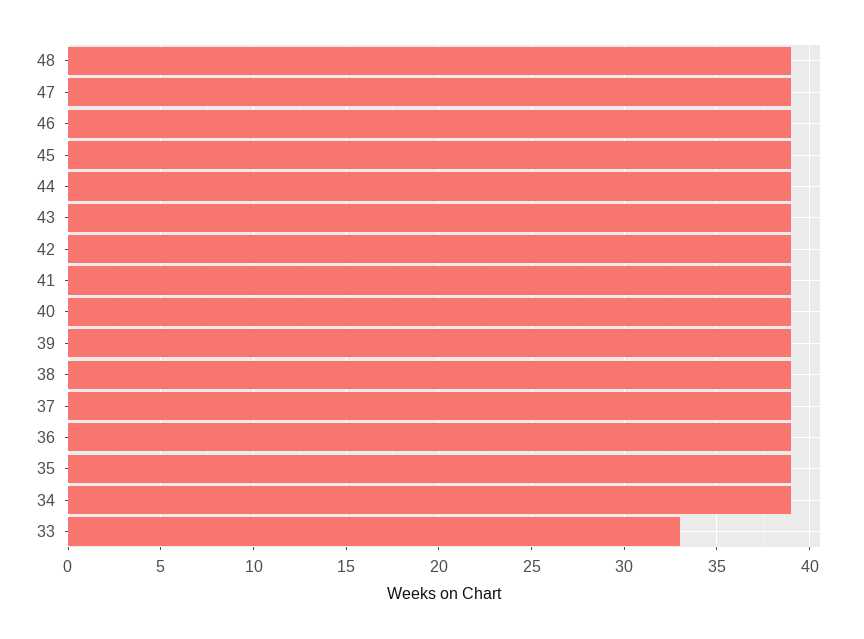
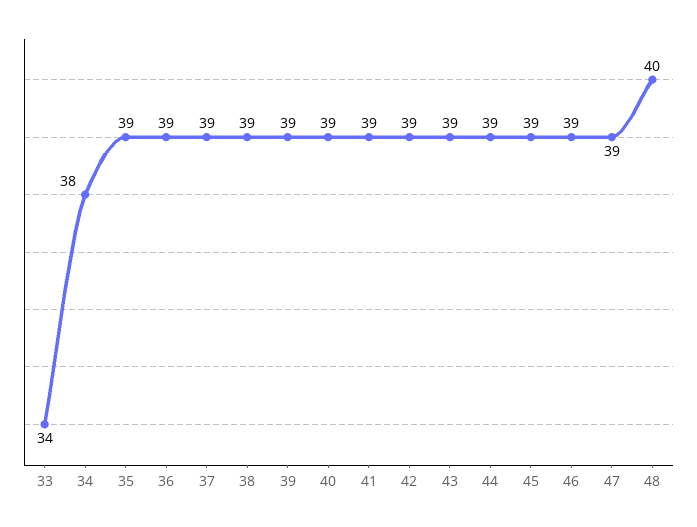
48: 39 -> 40
34: 39 -> 38
33: 33 -> 34

